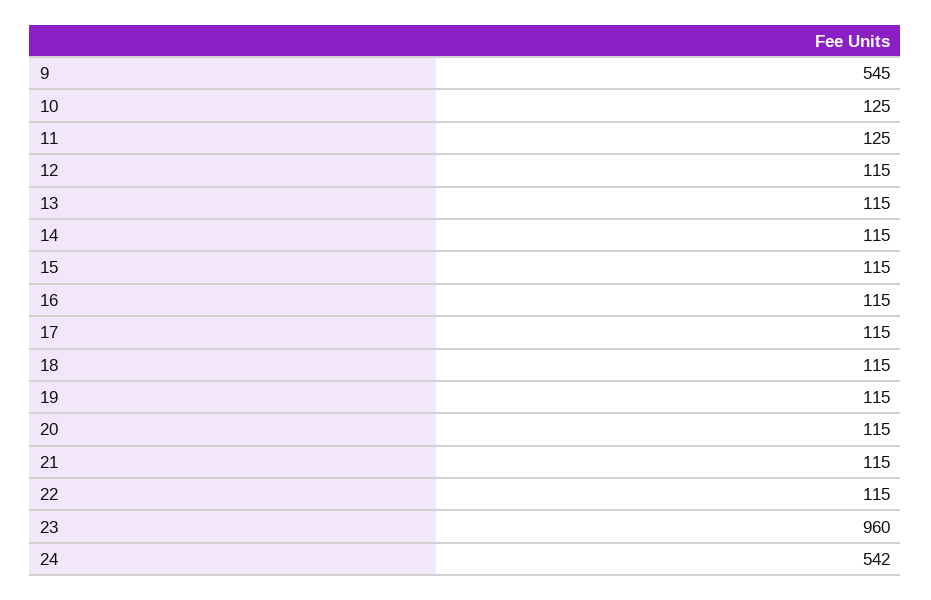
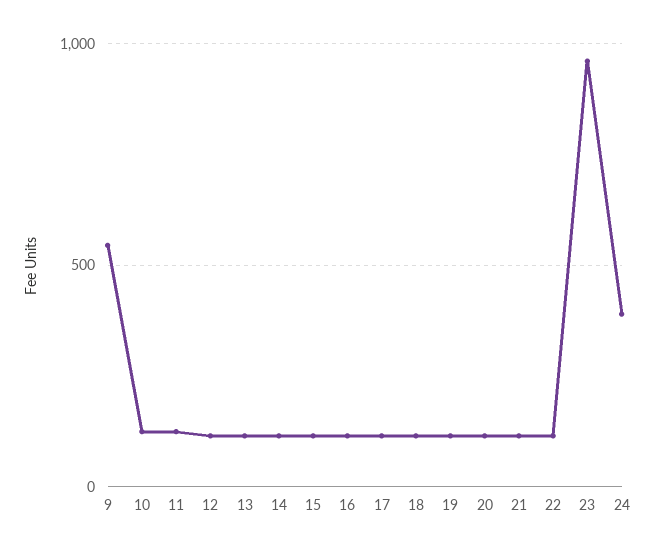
24: 542 -> 400

